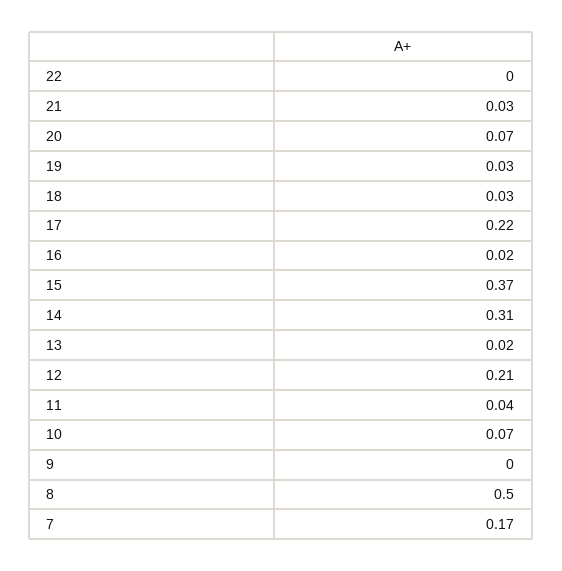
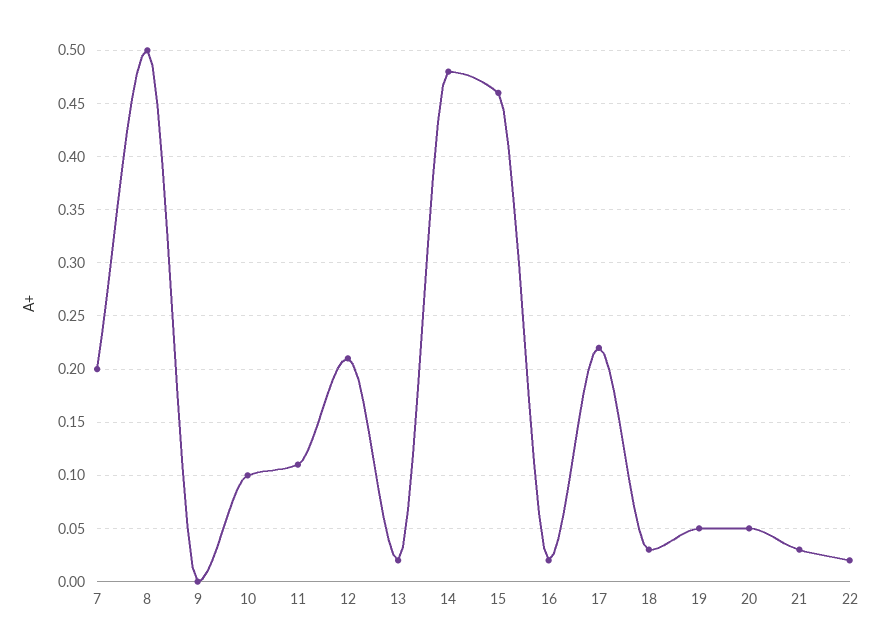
22: 0 -> 0.02
20: 0.07 -> 0.05
19: 0.03 -> 0.05
15: 0.37 -> 0.46
14: 0.31 -> 0.48
11: 0.04 -> 0.11
10: 0.07 -> 0.1
7: 0.17 -> 0.2

